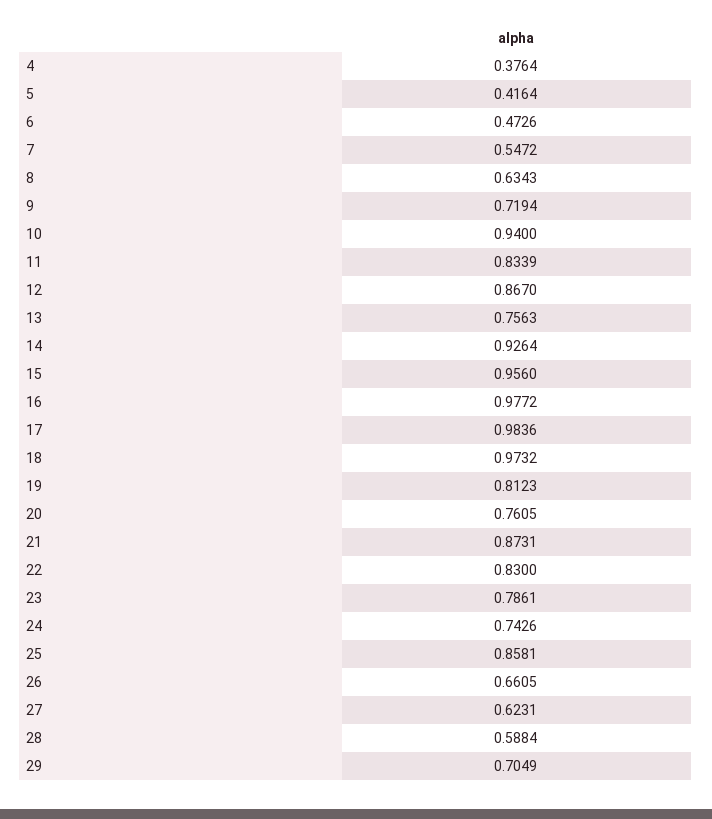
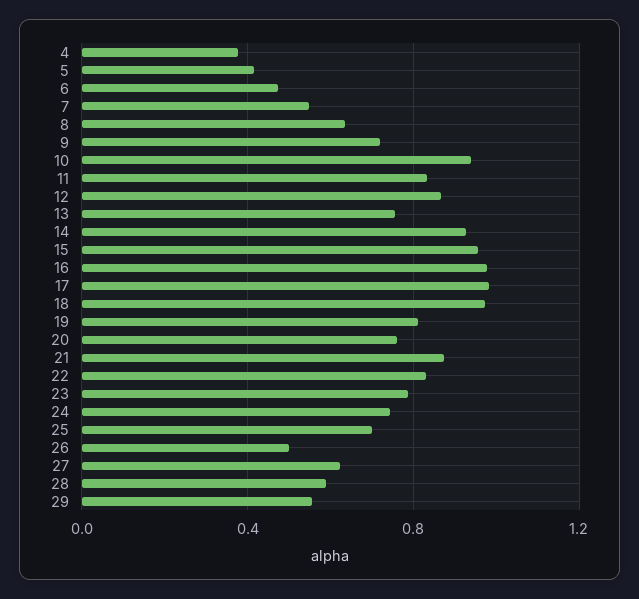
25: 0.8581 -> 0.7
26: 0.6605 -> 0.5
29: 0.7049 -> 0.55

